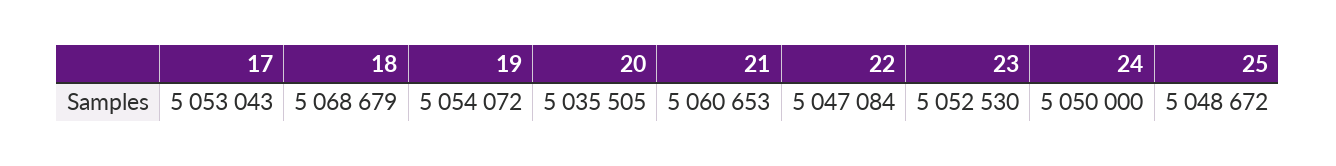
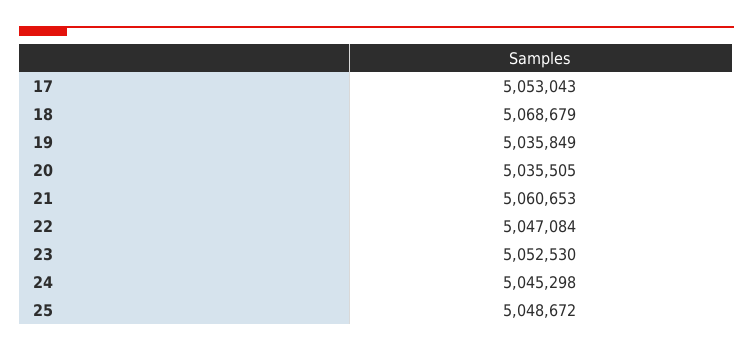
19: 5054072 -> 5035849
24: 5050000 -> 5045298

